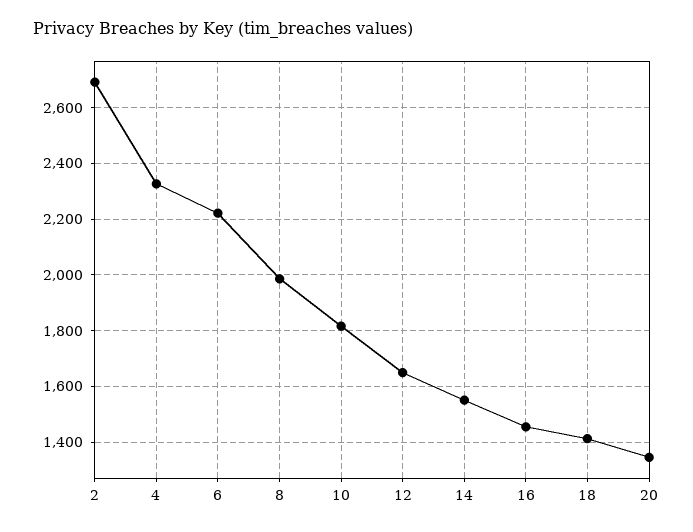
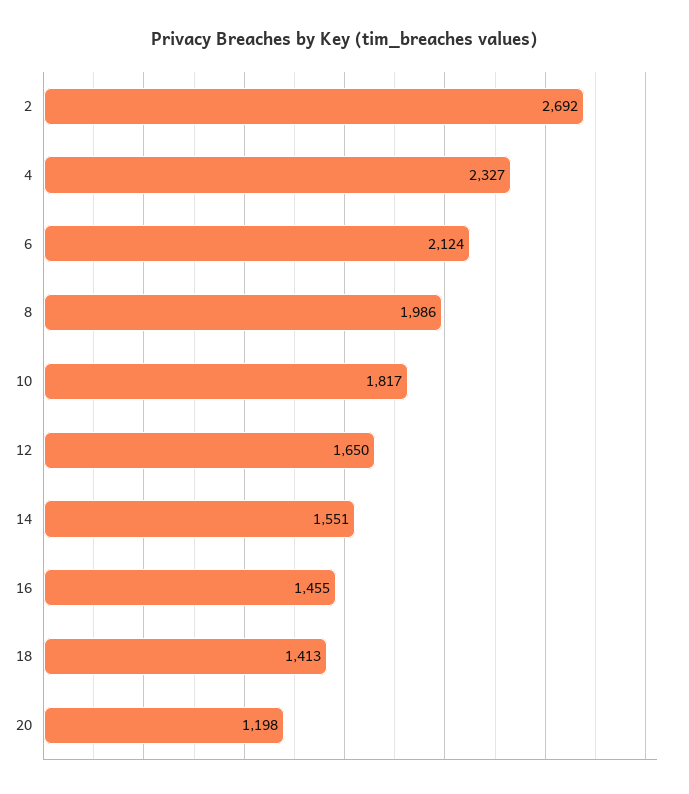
6: 2225 -> 2124
20: 1350 -> 1198

